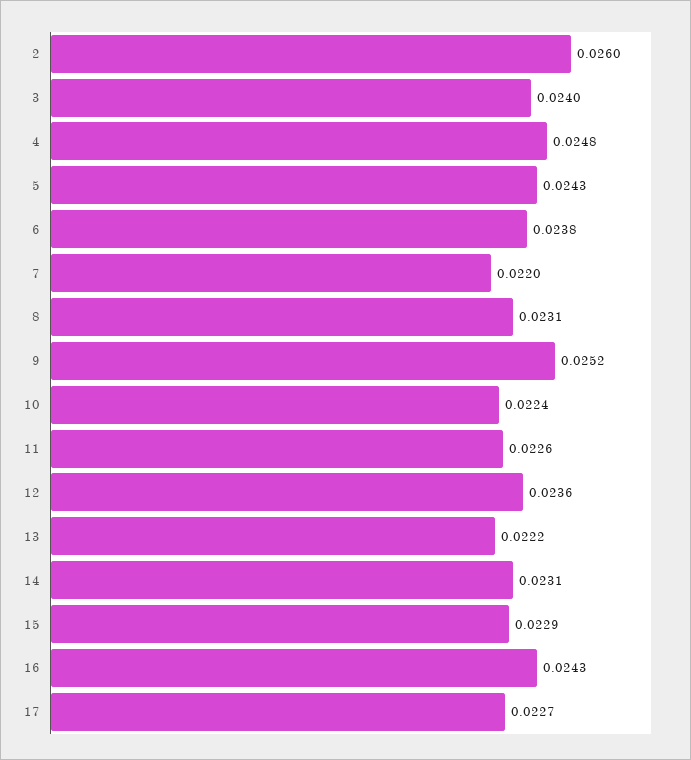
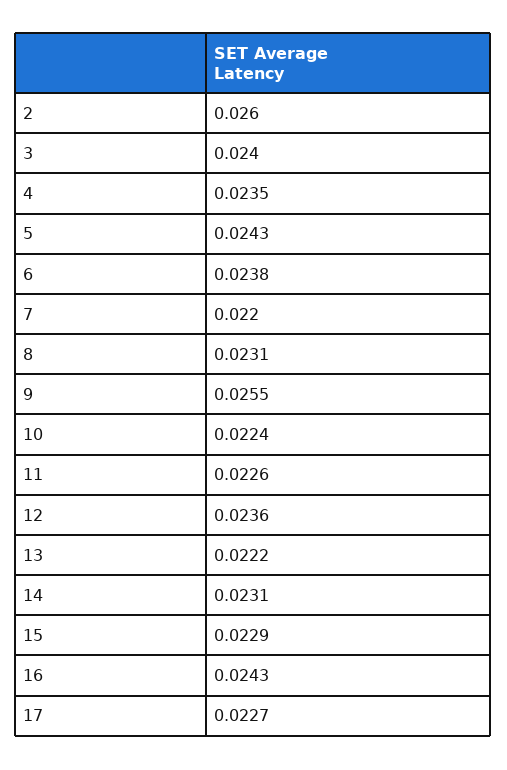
4: 0.0248 -> 0.0235
9: 0.0252 -> 0.0255

